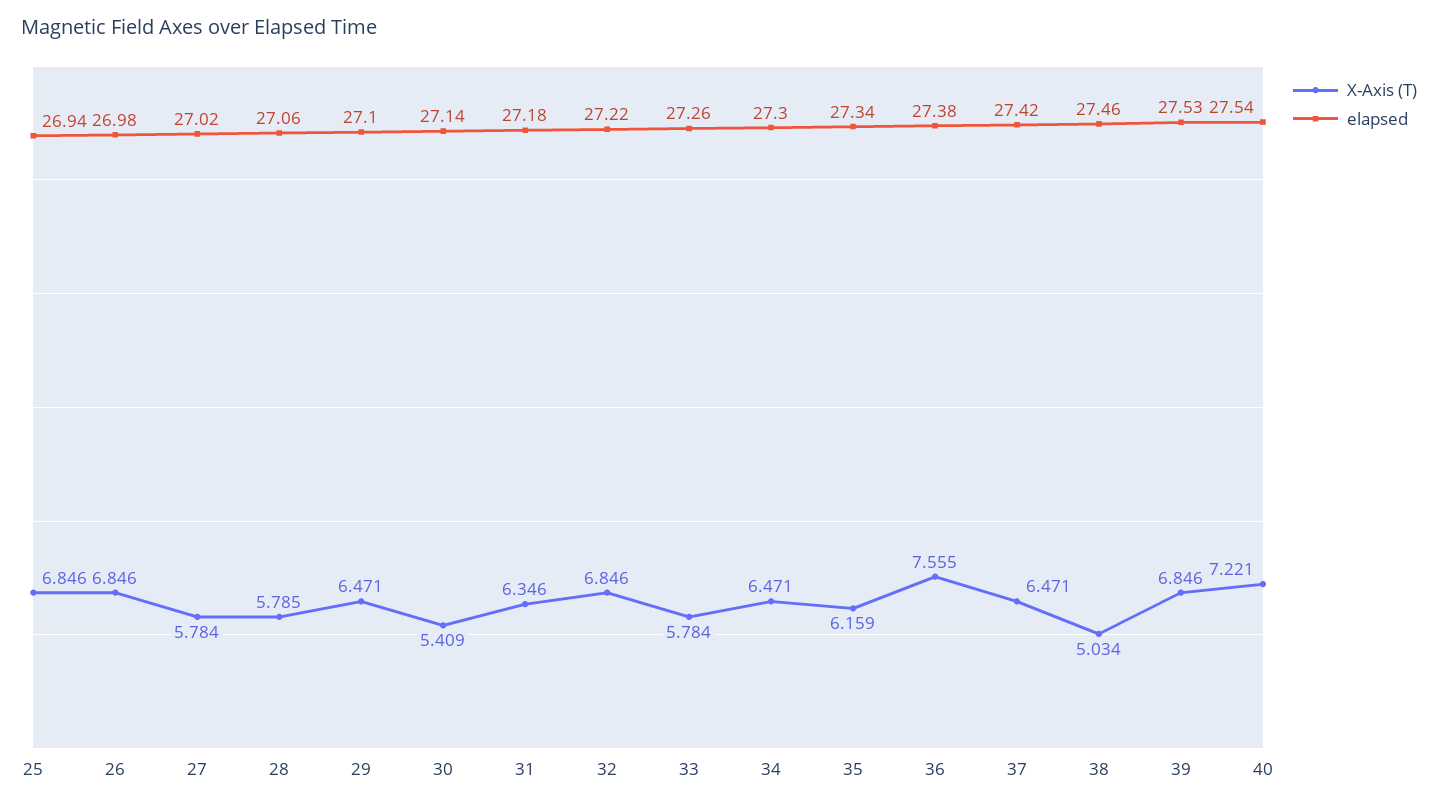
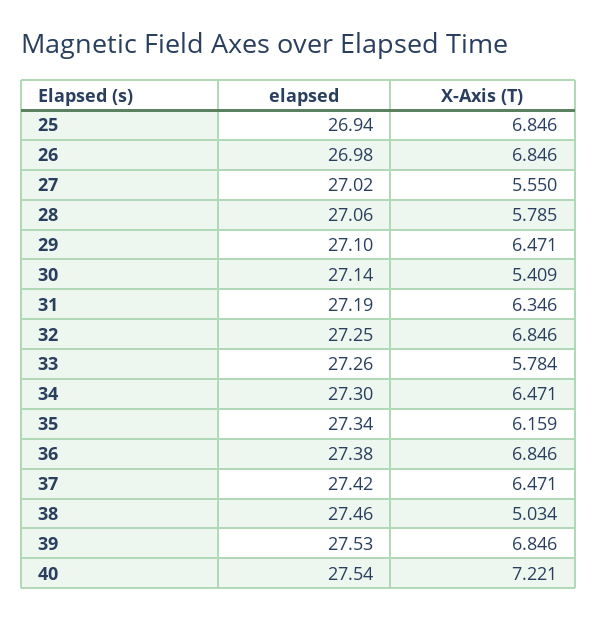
X-Axis (T), 27: 5.784 -> 5.55
elapsed, 31: 27.18 -> 27.19
elapsed, 32: 27.22 -> 27.25
X-Axis (T), 36: 7.555 -> 6.846

